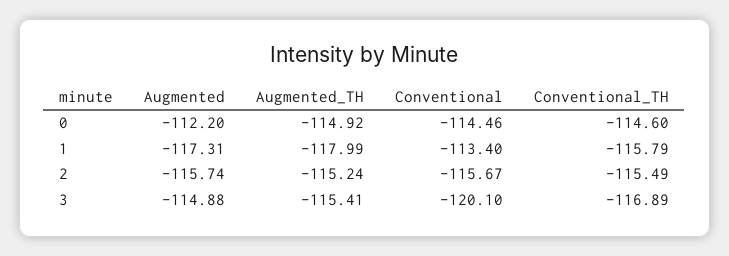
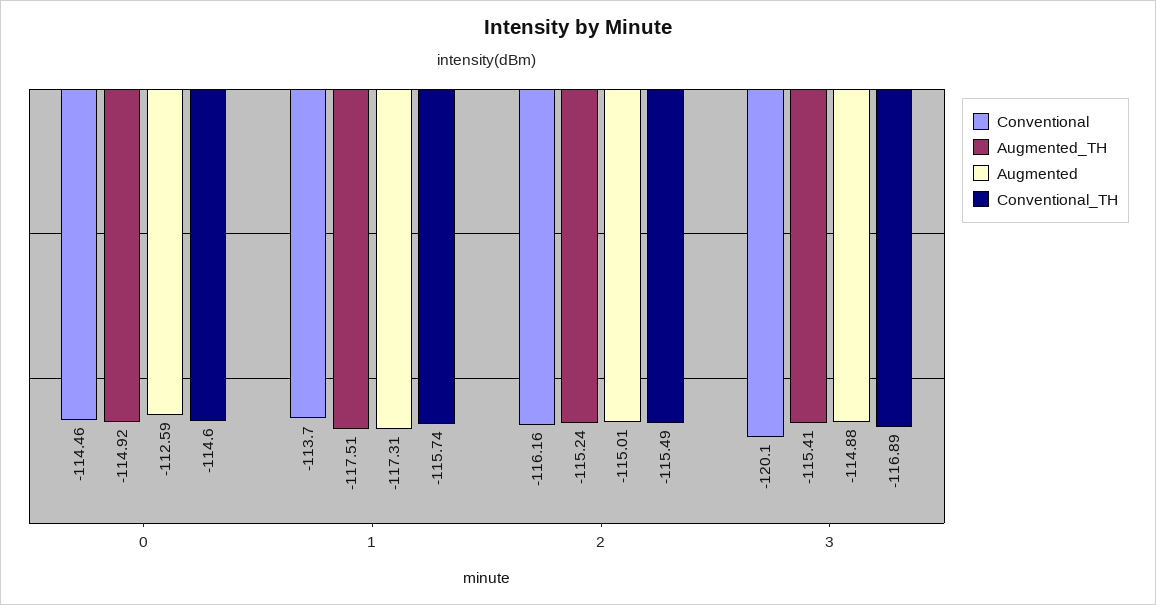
Augmented, 0: -112.2 -> -112.59
Augmented_TH, 1: -117.99 -> -117.51
Conventional, 1: -113.4 -> -113.7
Conventional_TH, 1: -115.79 -> -115.74
Augmented, 2: -115.74 -> -115.01
Conventional, 2: -115.67 -> -116.16

